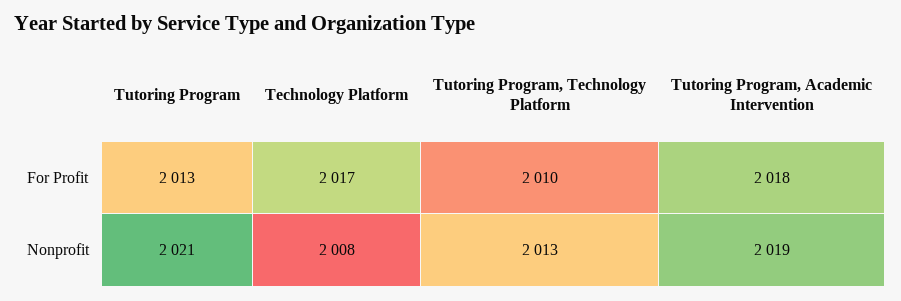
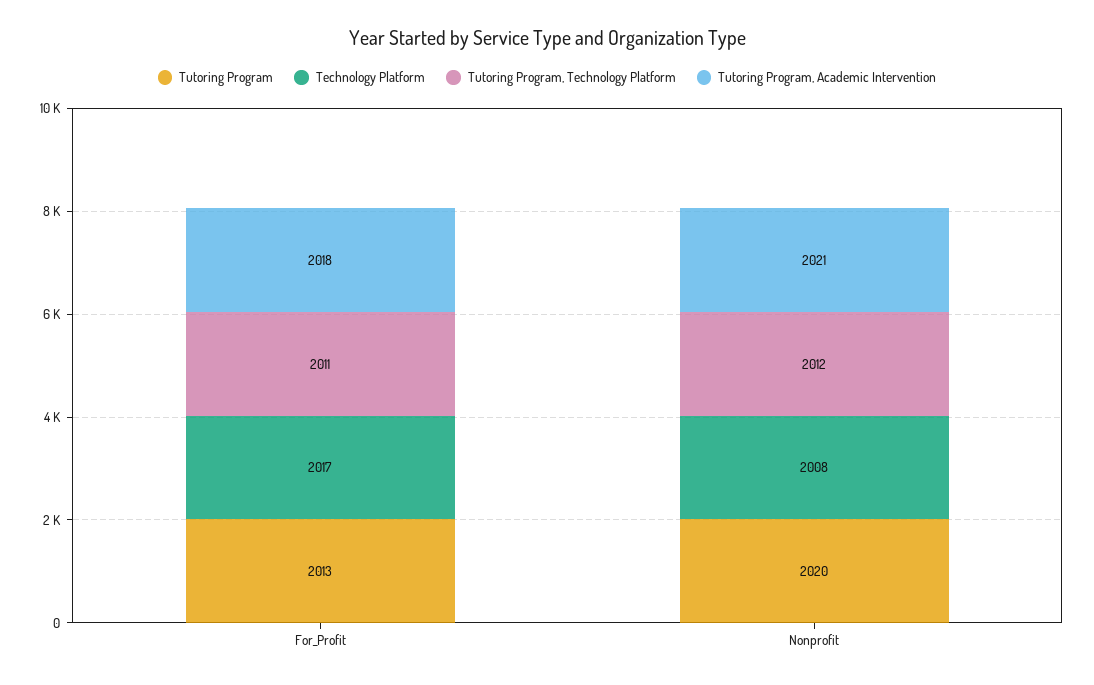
Tutoring Program, Technology Platform, For Profit: 2010 -> 2011
Tutoring Program, Nonprofit: 2021 -> 2020
Tutoring Program, Technology Platform, Nonprofit: 2013 -> 2012
Tutoring Program, Academic Intervention, Nonprofit: 2019 -> 2021

